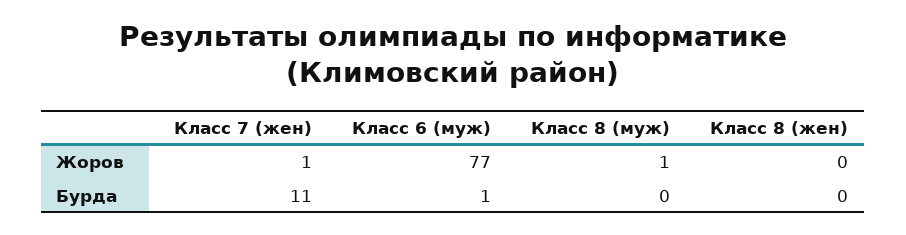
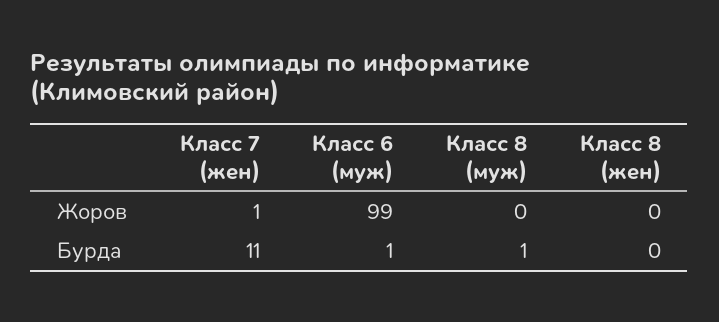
Класс 6 (муж), Жоров: 77 -> 99
Класс 8 (муж), Жоров: 1 -> 0
Класс 8 (муж), Бурда: 0 -> 1

